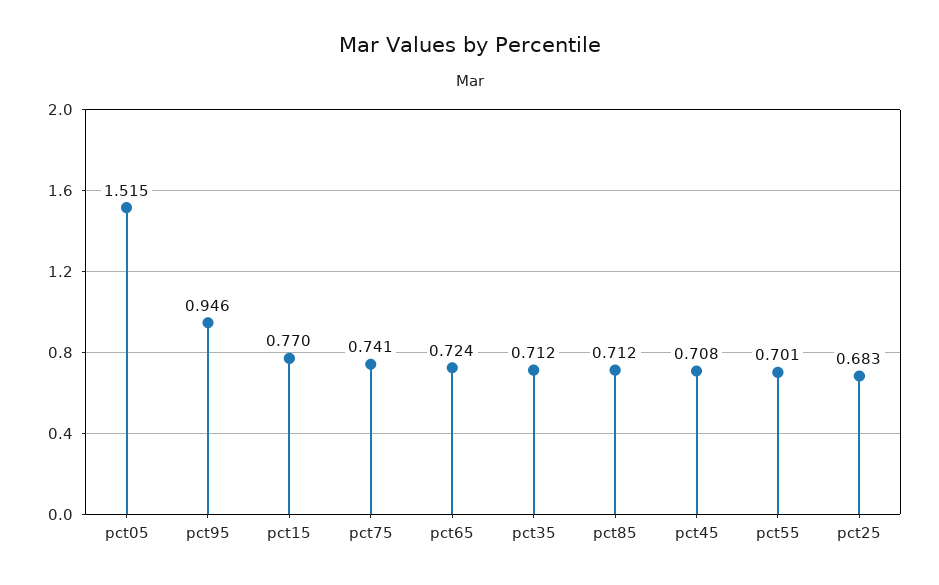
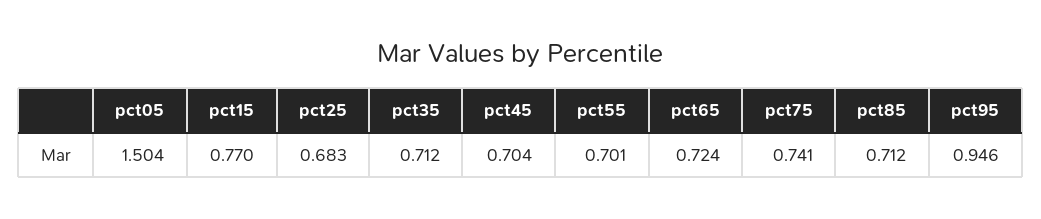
pct05: 1.515 -> 1.504
pct45: 0.708 -> 0.704

